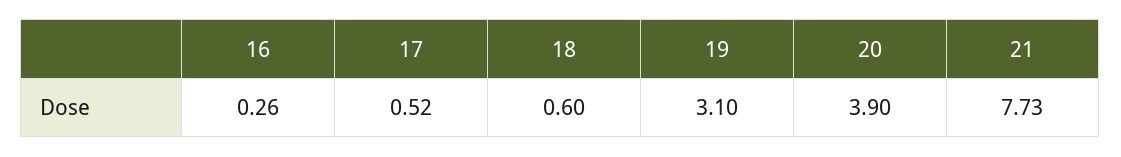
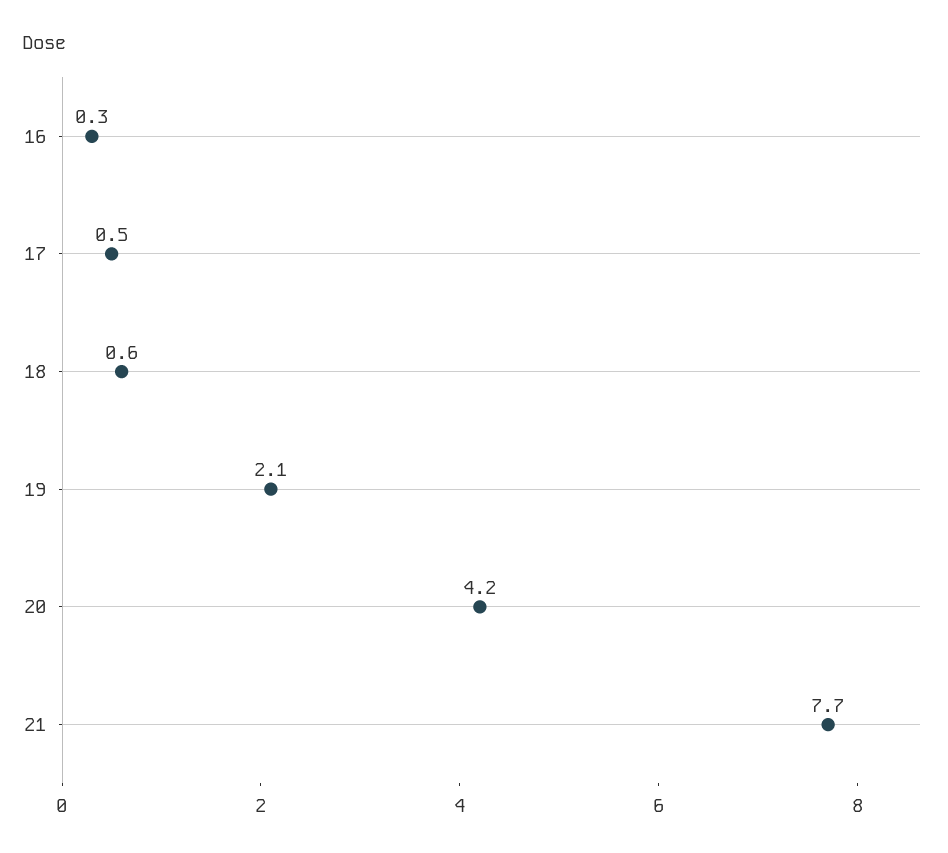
19: 3.1 -> 2.1
20: 3.9 -> 4.2

